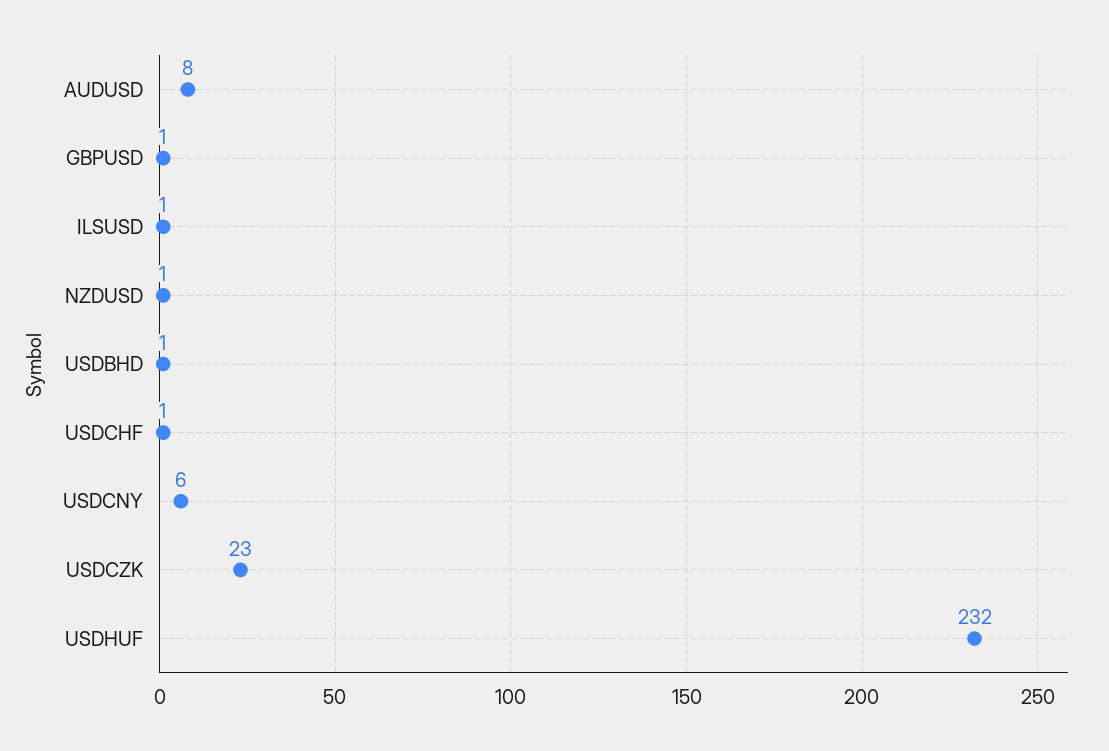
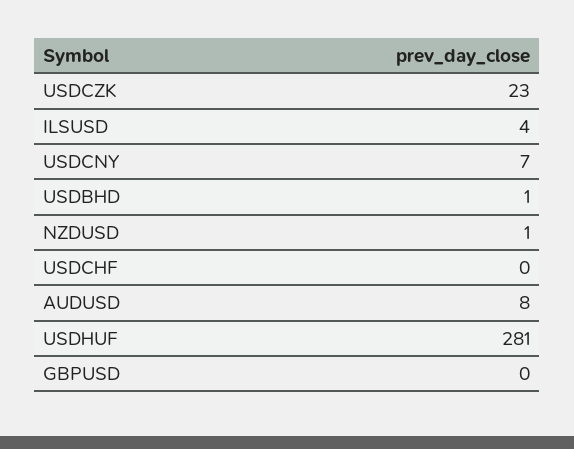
GBPUSD: 1 -> 0
ILSUSD: 1 -> 4
USDCHF: 1 -> 0
USDCNY: 6 -> 7
USDHUF: 232 -> 281

